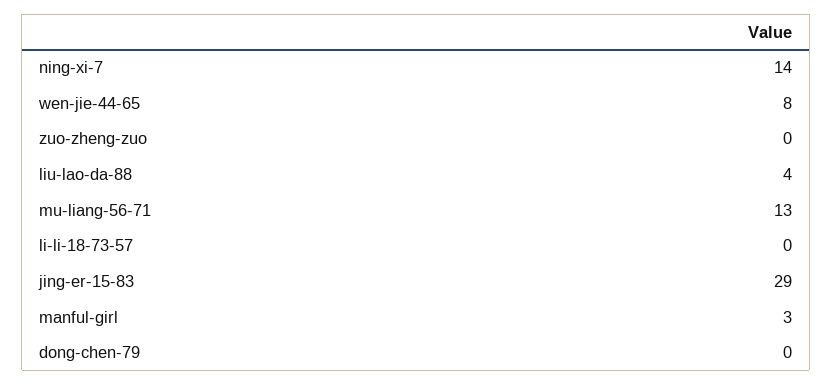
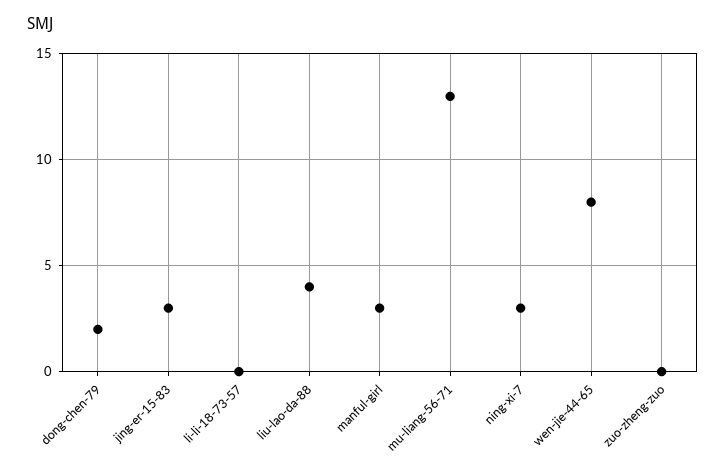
ning-xi-7: 14 -> 3
jing-er-15-83: 29 -> 3
dong-chen-79: 0 -> 2

